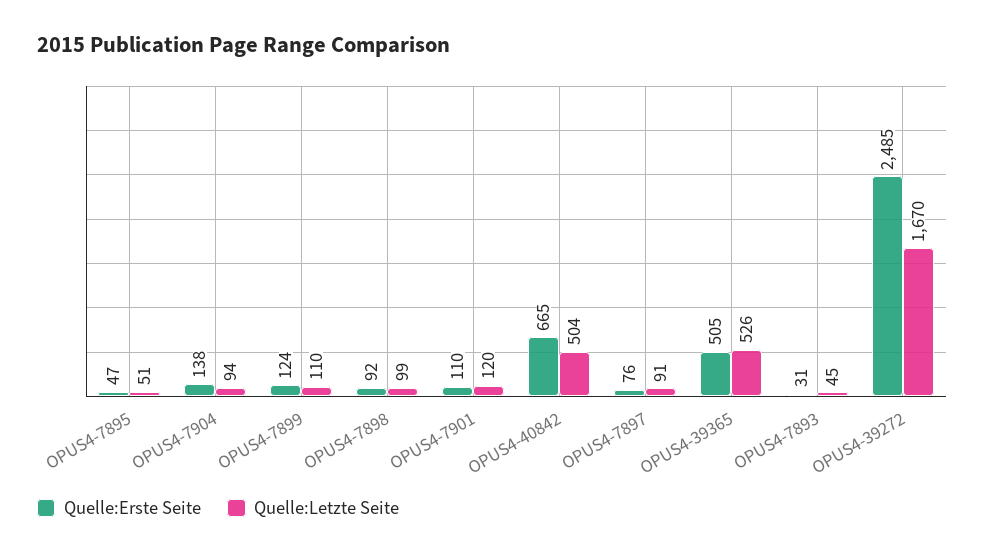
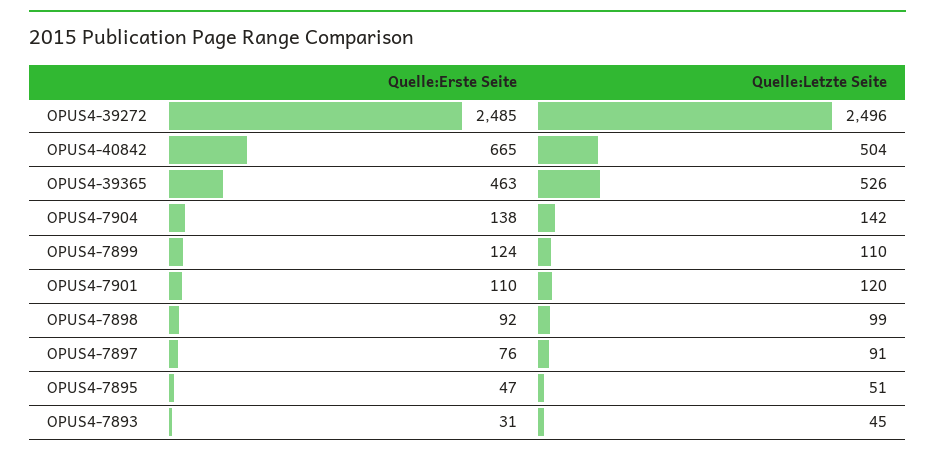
Quelle:Letzte Seite, OPUS4-7904: 94 -> 142
Quelle:Erste Seite, OPUS4-39365: 505 -> 463
Quelle:Letzte Seite, OPUS4-39272: 1670 -> 2496

